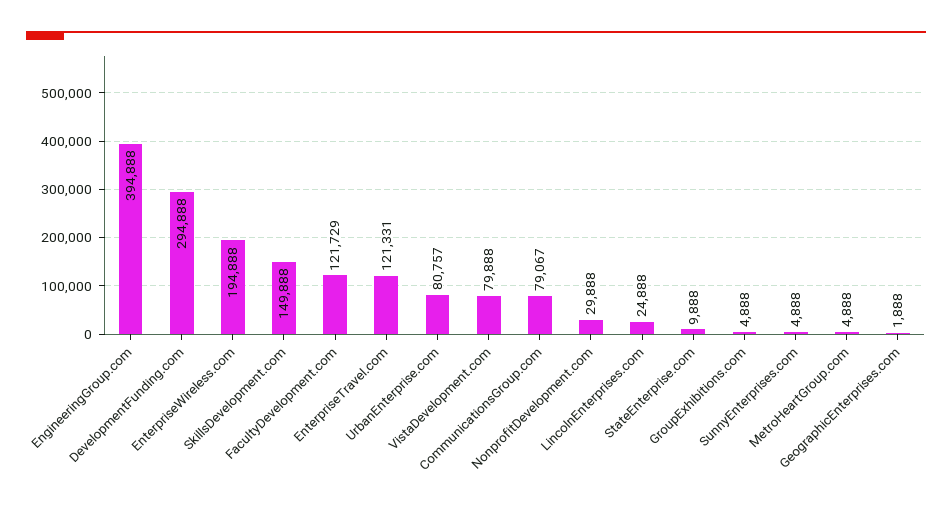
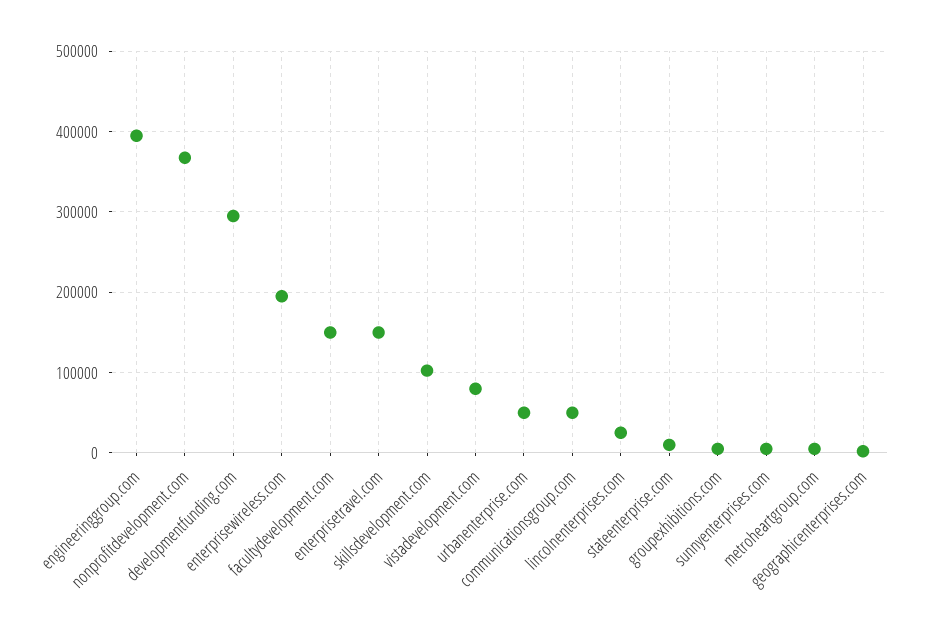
SkillsDevelopment.com: 149888 -> 100000
FacultyDevelopment.com: 121729 -> 150000
EnterpriseTravel.com: 121331 -> 150000
UrbanEnterprise.com: 80757 -> 50000
CommunicationsGroup.com: 79067 -> 50000
NonprofitDevelopment.com: 29888 -> 370000

